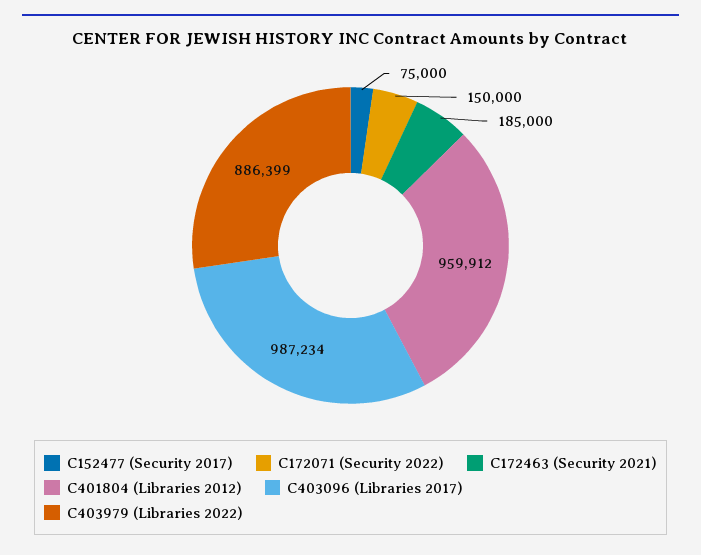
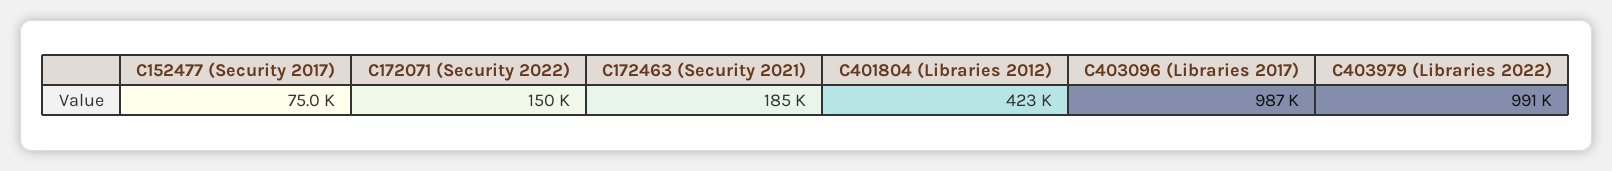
C401804 (Libraries 2012): 959912 -> 423000
C403979 (Libraries 2022): 886399 -> 991000

